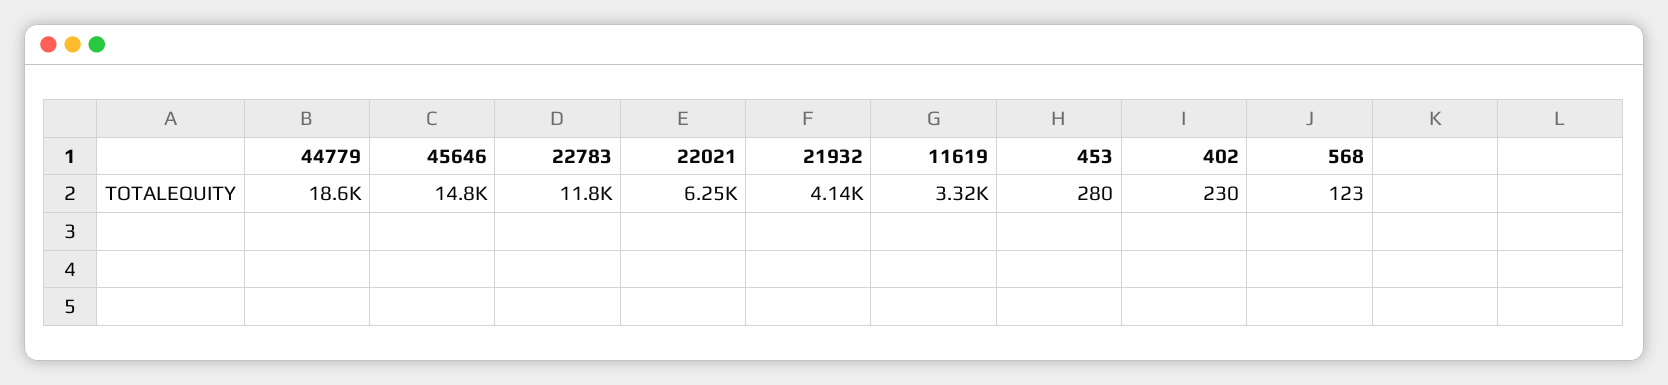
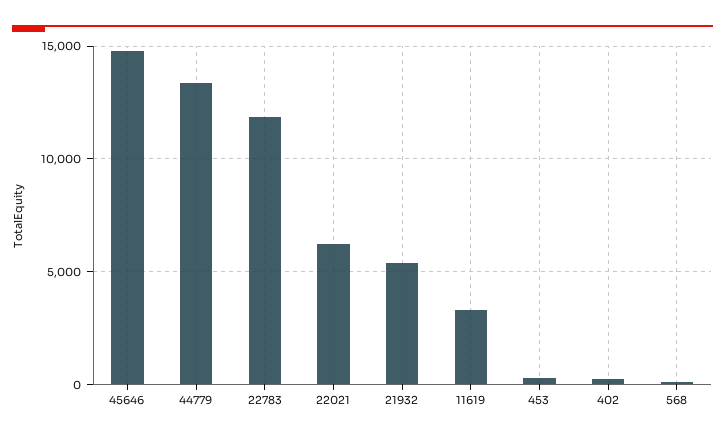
44779: 18600 -> 13500
21932: 4140 -> 5500

